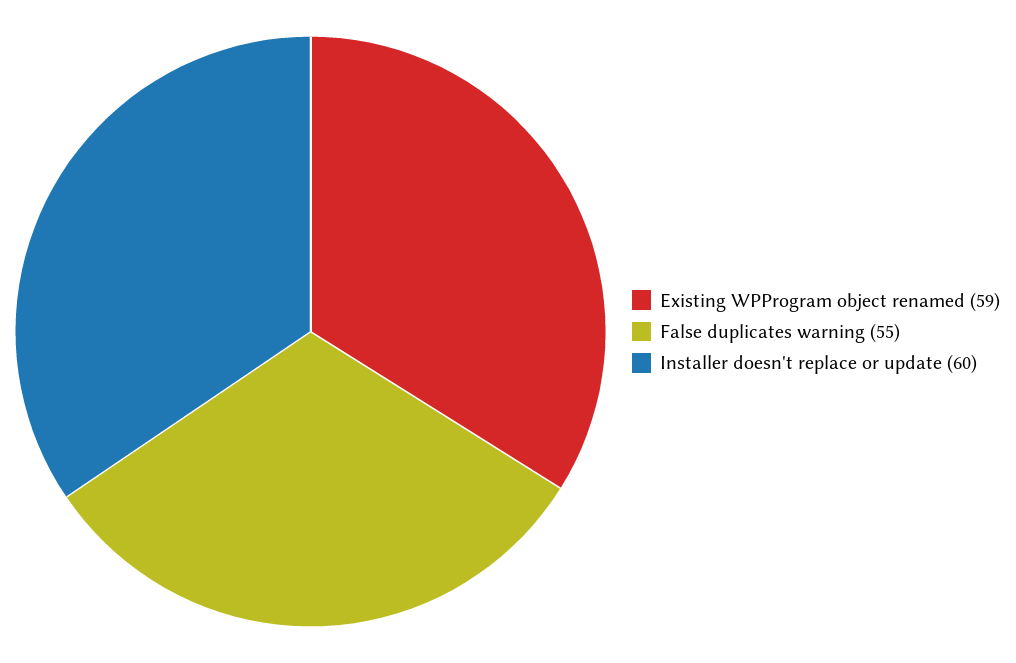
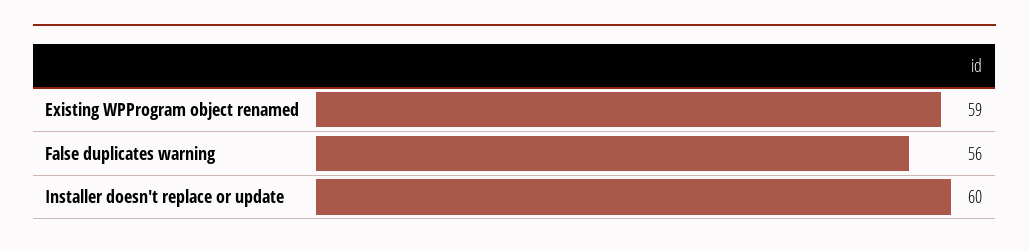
False duplicates warning: 55 -> 56

